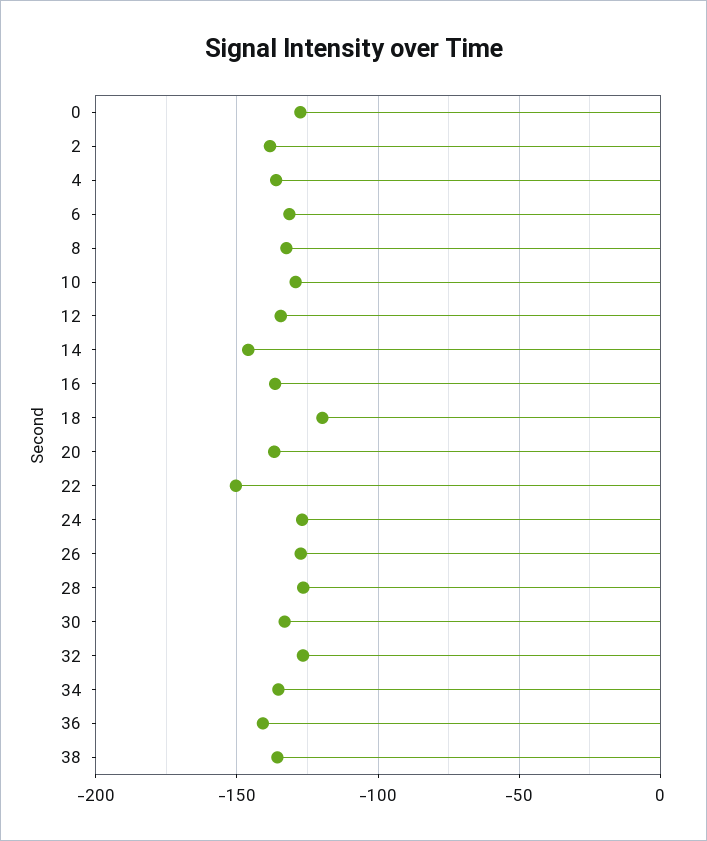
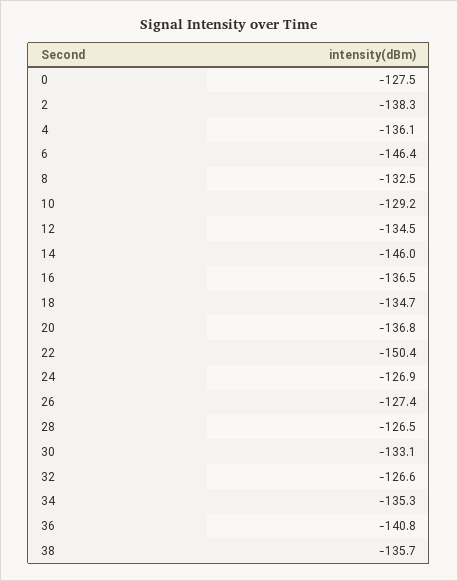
6: -130 -> -146.4
18: -120 -> -134.7

